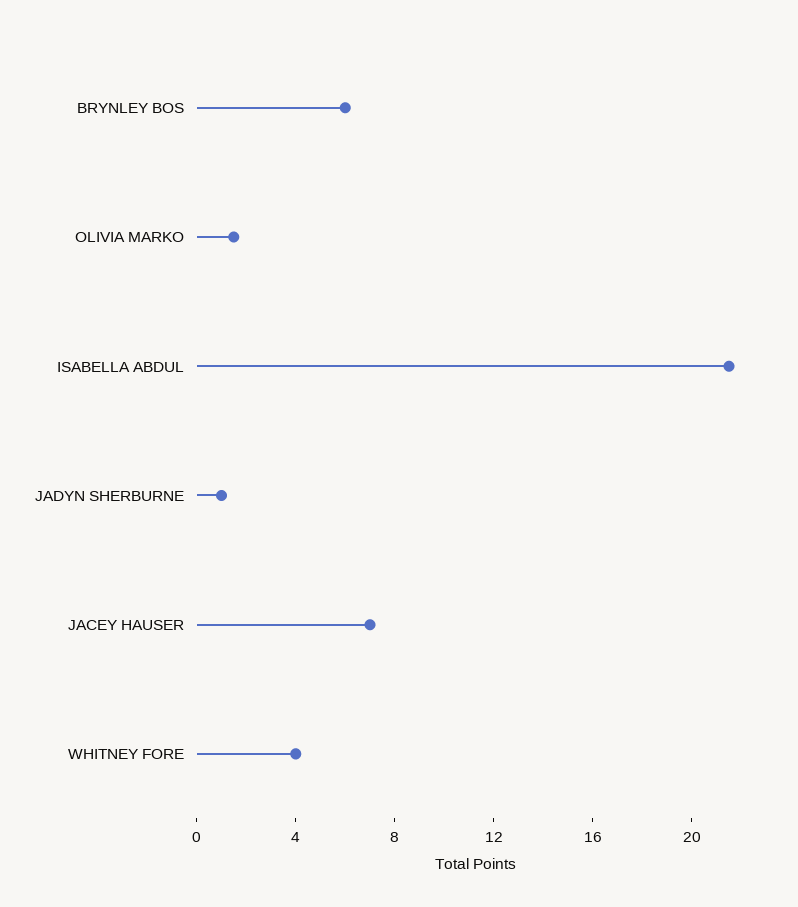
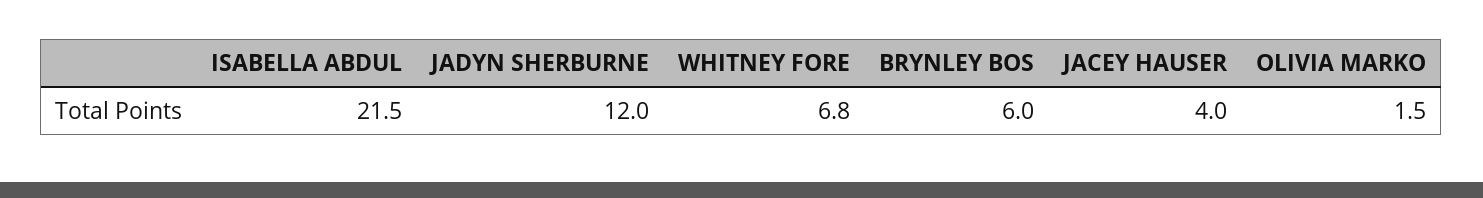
JADYN SHERBURNE: 1 -> 12
JACEY HAUSER: 7 -> 4
WHITNEY FORE: 4 -> 6.8

